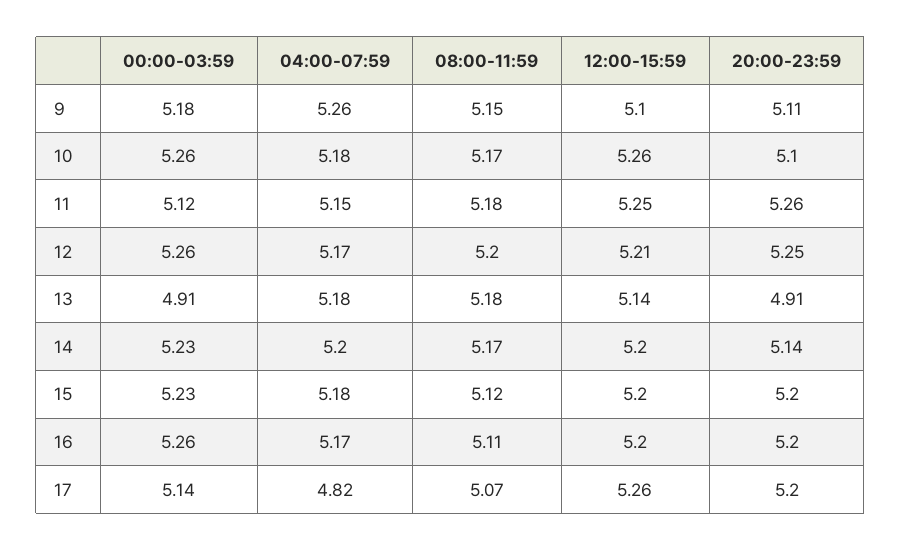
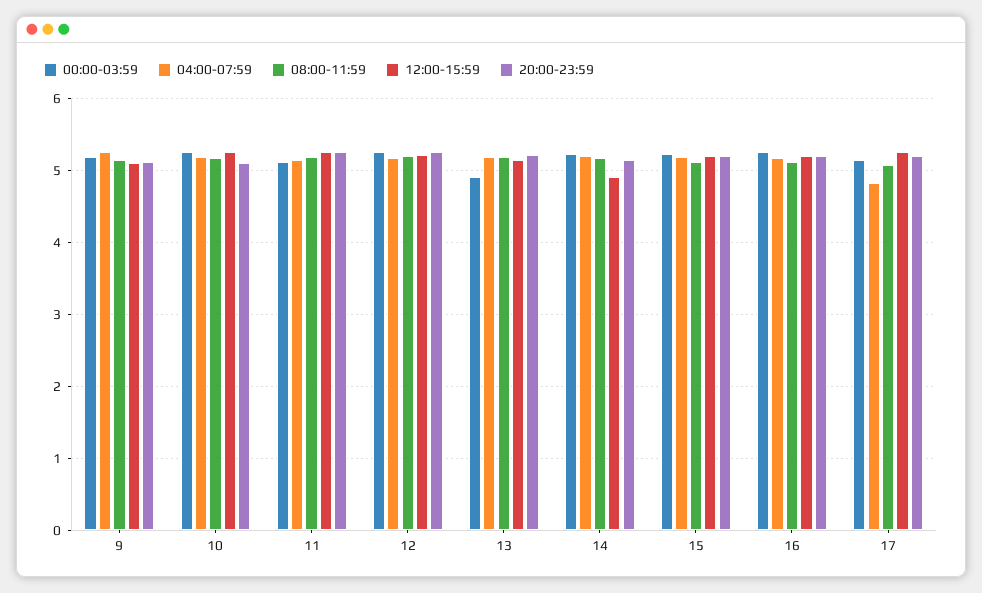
20:00-23:59, 13: 4.91 -> 5.2
12:00-15:59, 14: 5.2 -> 4.9

